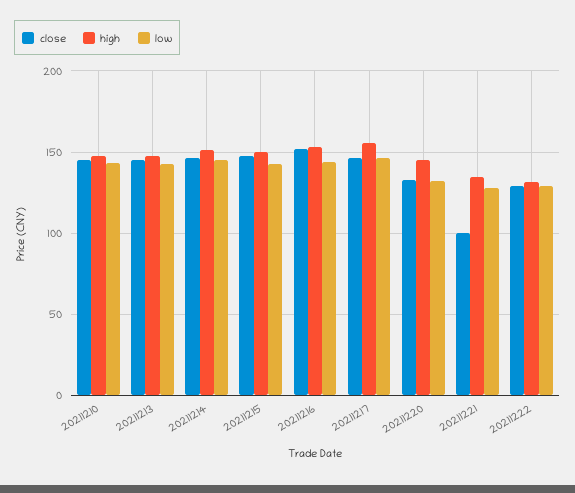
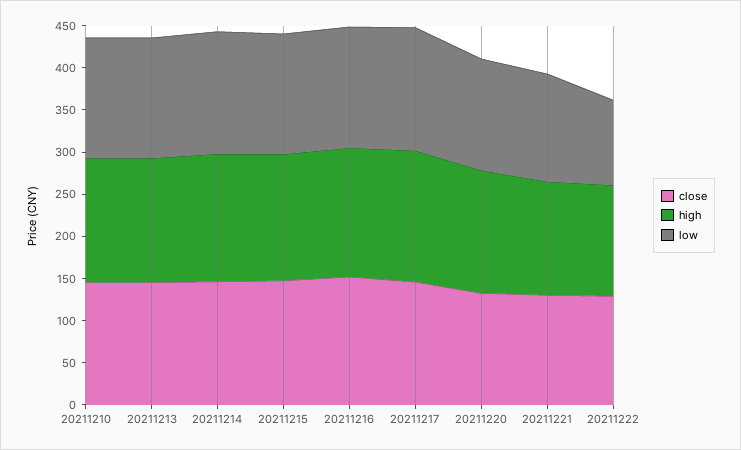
close, 20211221: 100 -> 130
low, 20211222: 130 -> 100

